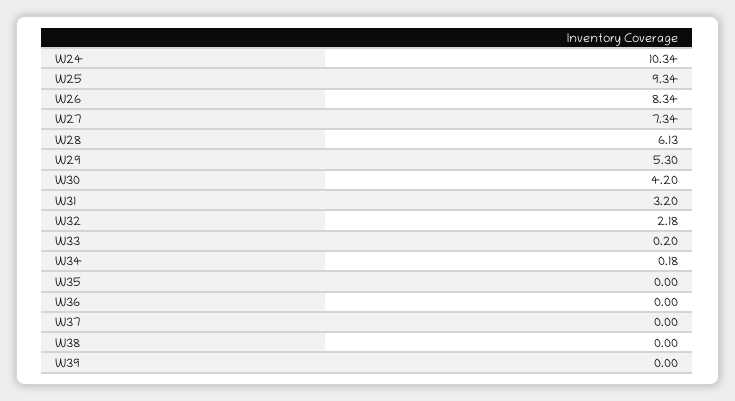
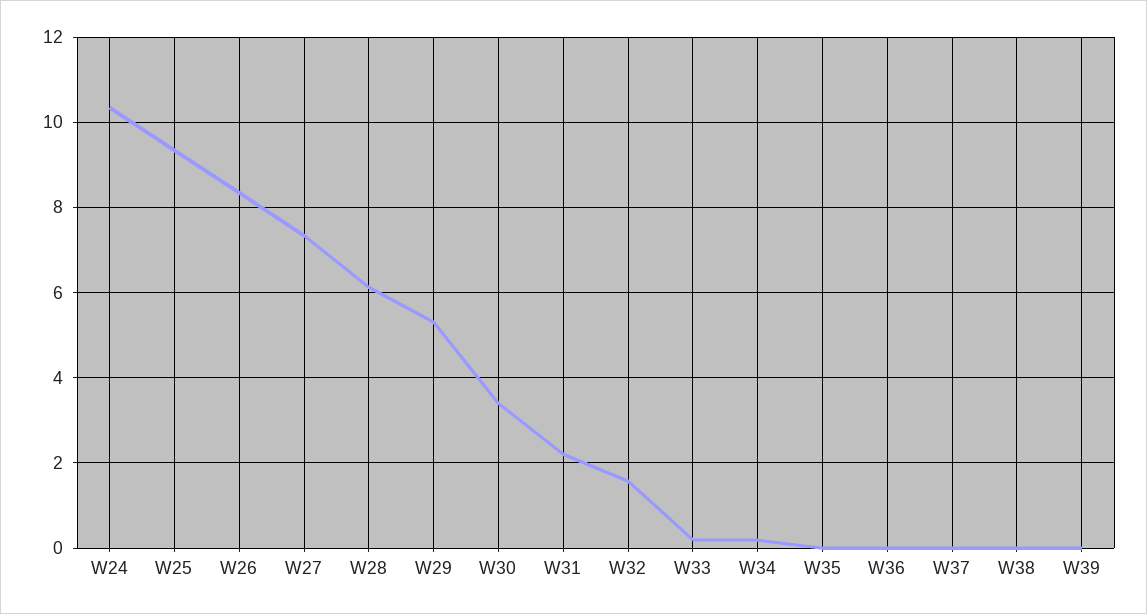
W30: 4.2 -> 3.4
W31: 3.2 -> 2.2
W32: 2.18 -> 1.6

